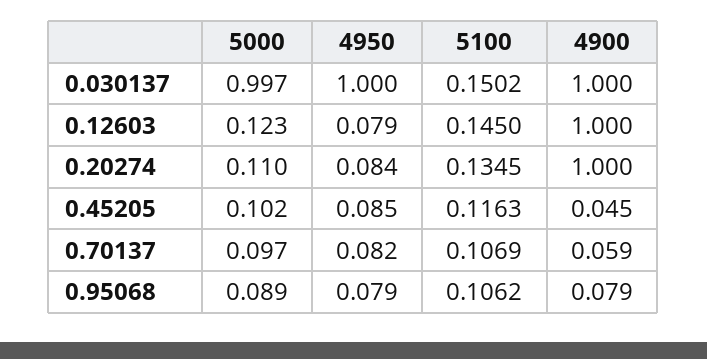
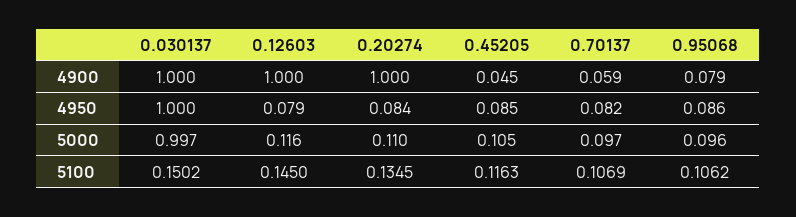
5000, 0.12603: 0.123 -> 0.116
5000, 0.45205: 0.102 -> 0.105
5000, 0.95068: 0.089 -> 0.096
4950, 0.95068: 0.079 -> 0.086

